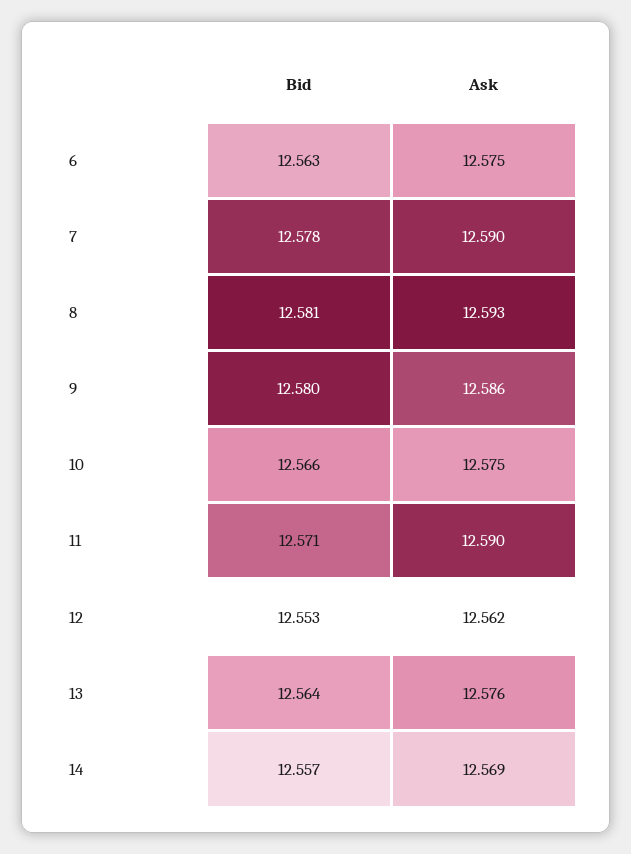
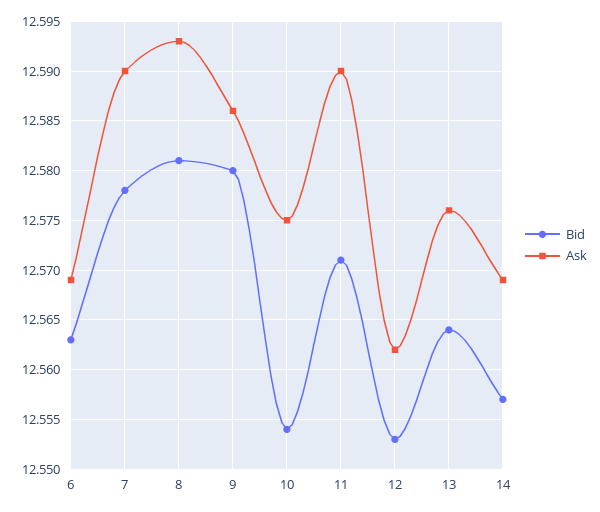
Ask, 6: 12.575 -> 12.569
Bid, 10: 12.566 -> 12.554

